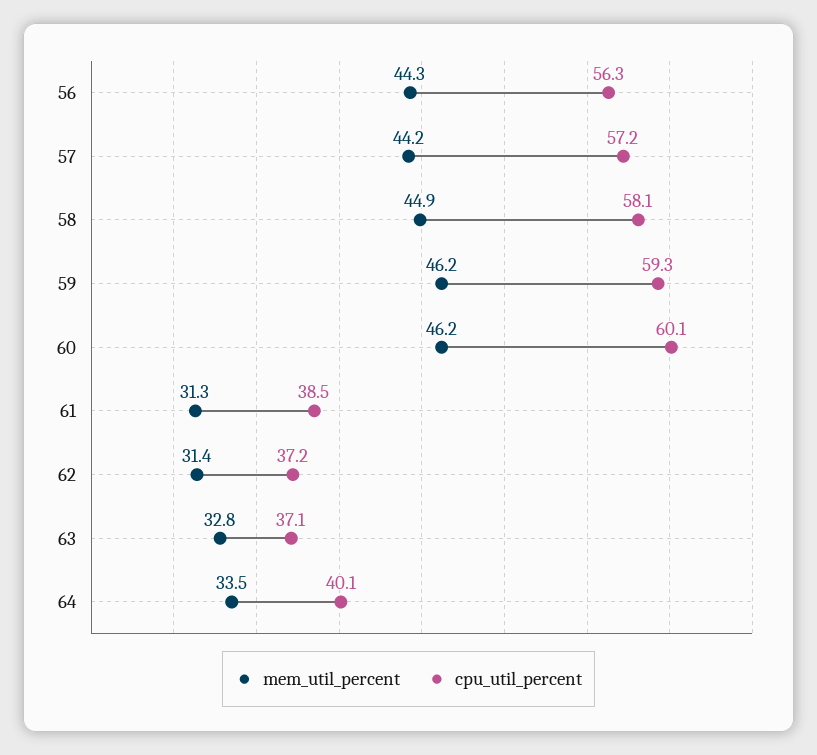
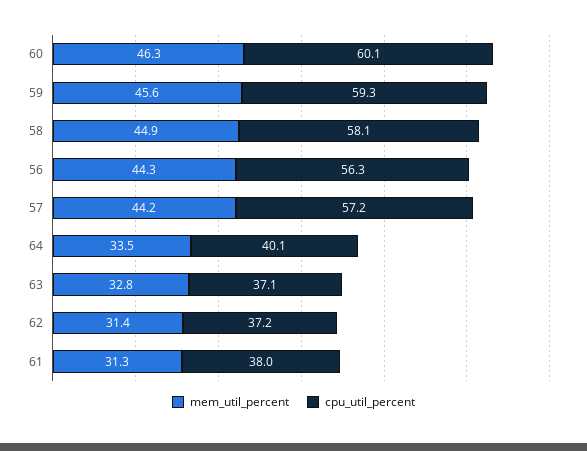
mem_util_percent, 59: 46.2 -> 45.6
mem_util_percent, 60: 46.2 -> 46.3
cpu_util_percent, 61: 38.5 -> 38

